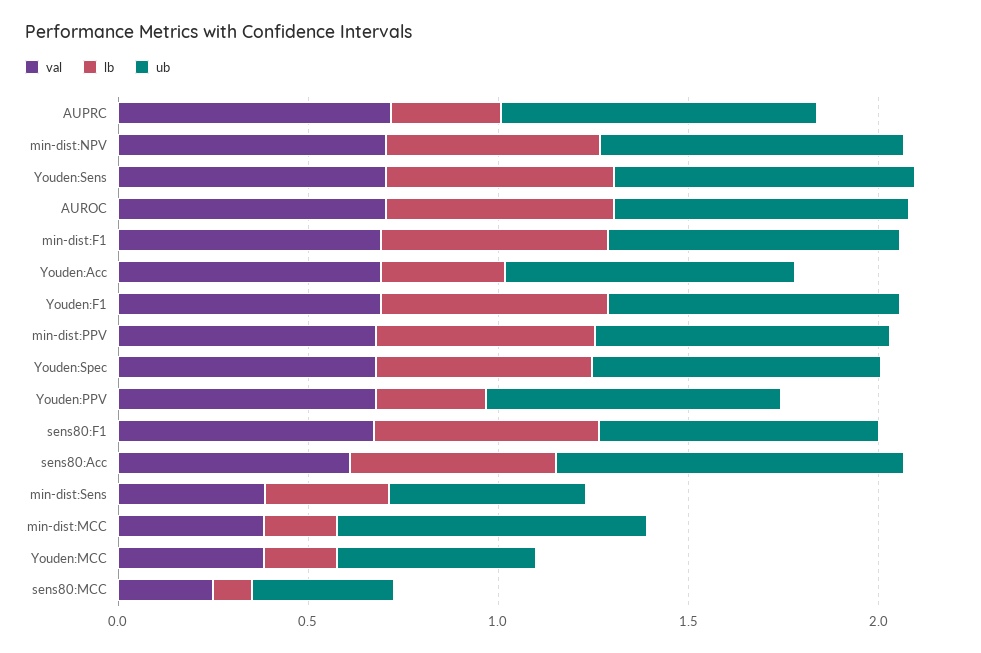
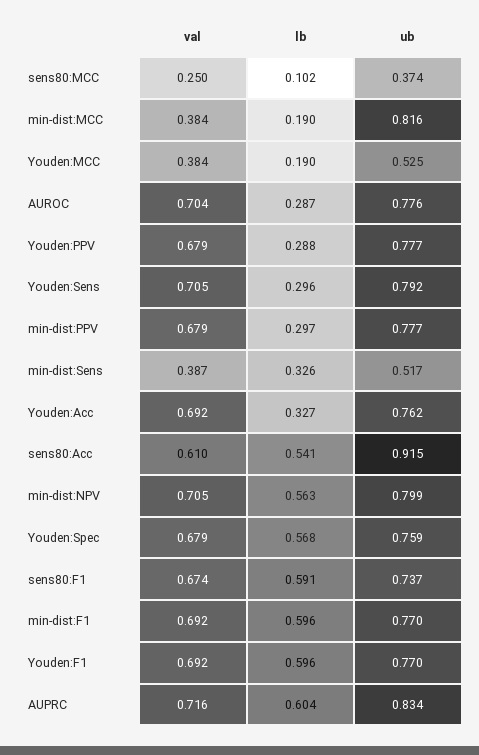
lb, AUPRC: 0.3 -> 0.604
lb, Youden:Sens: 0.6 -> 0.296
lb, AUROC: 0.6 -> 0.287
lb, min-dist:PPV: 0.6 -> 0.297

